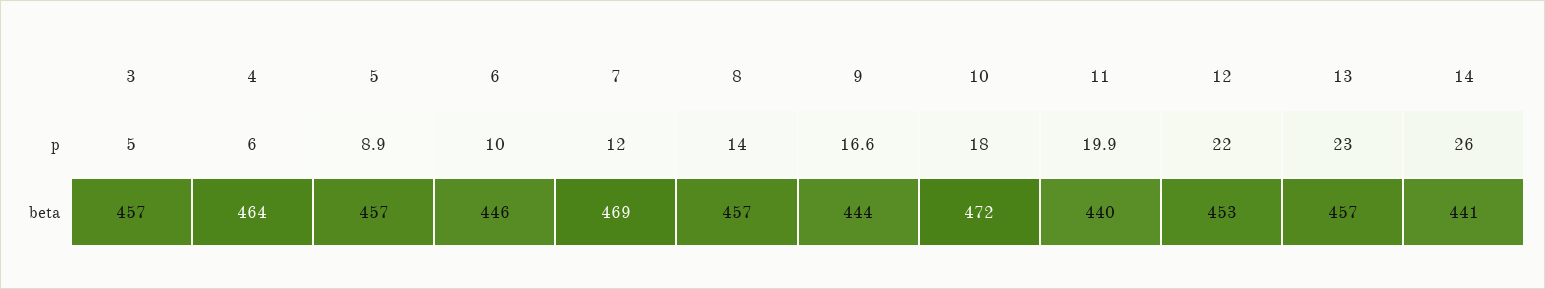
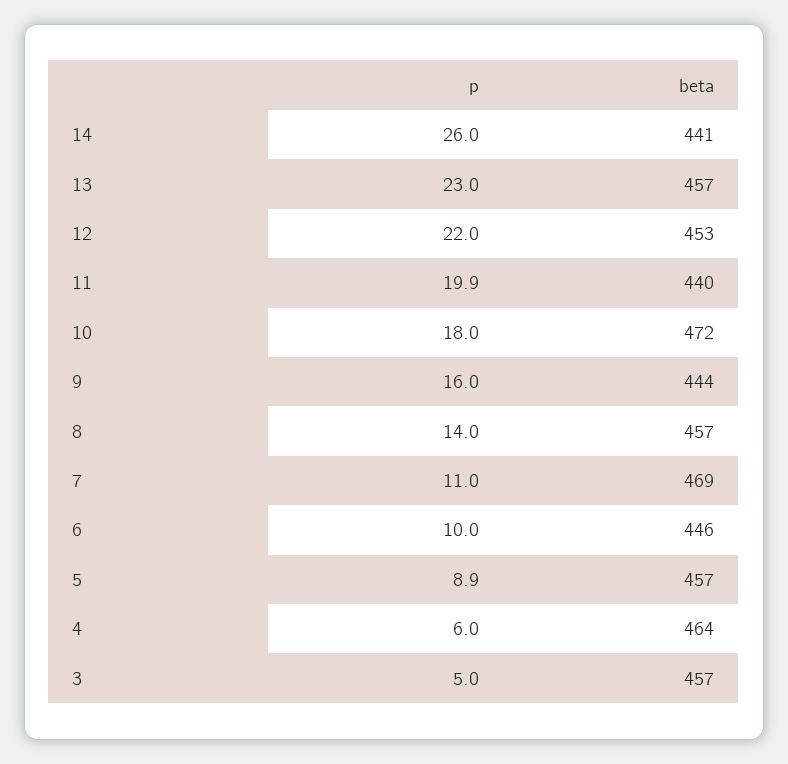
7, p: 12 -> 11
9, p: 16.6 -> 16

